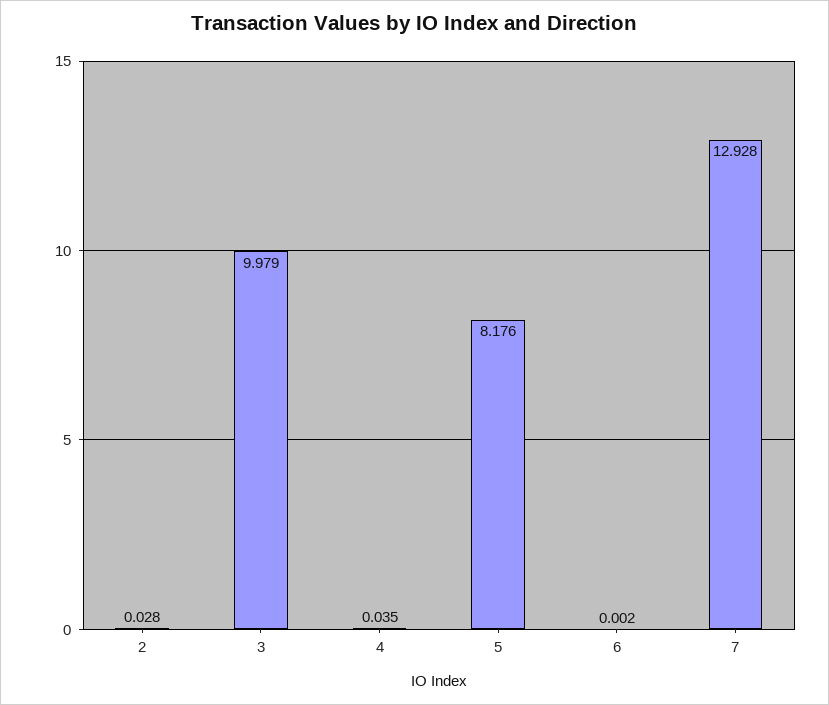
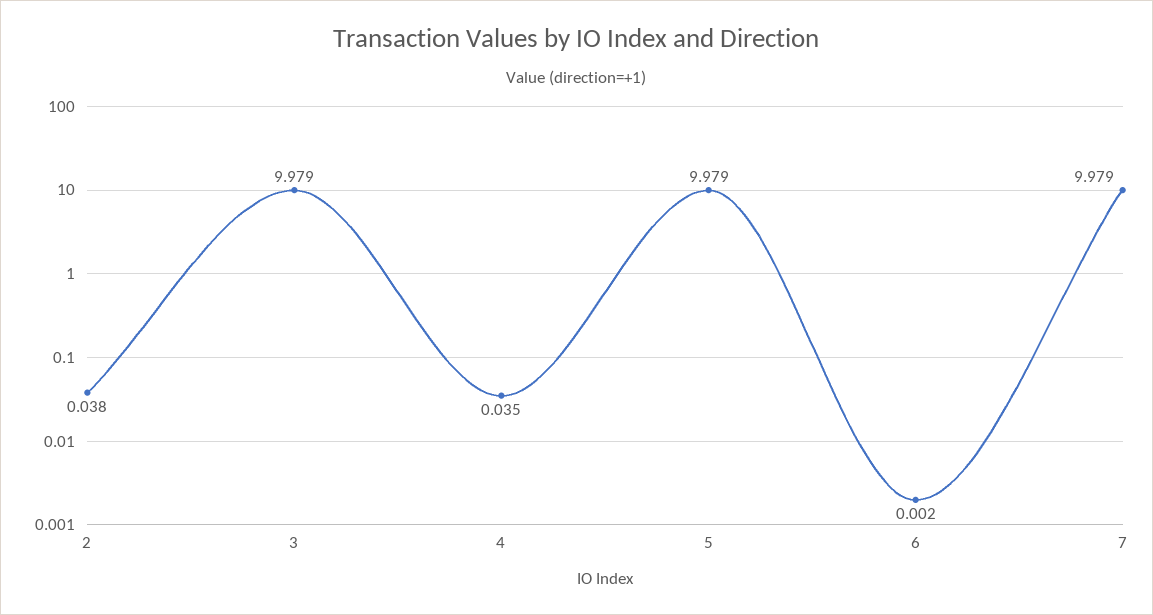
2: 0.028 -> 0.038
5: 8.176 -> 9.979
7: 12.928 -> 9.979

